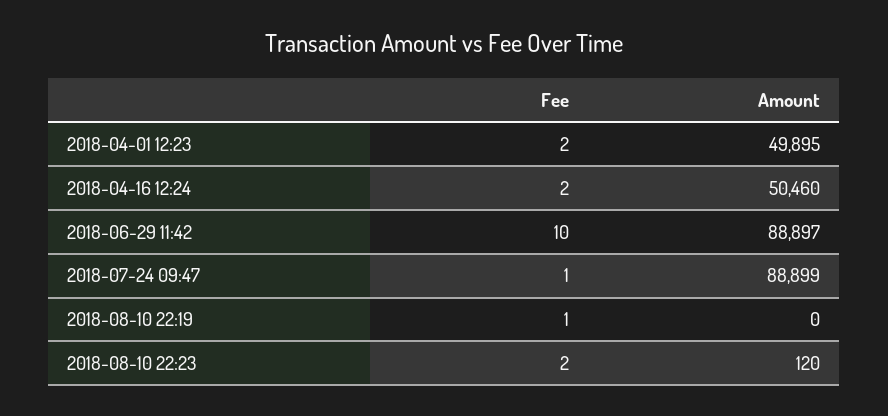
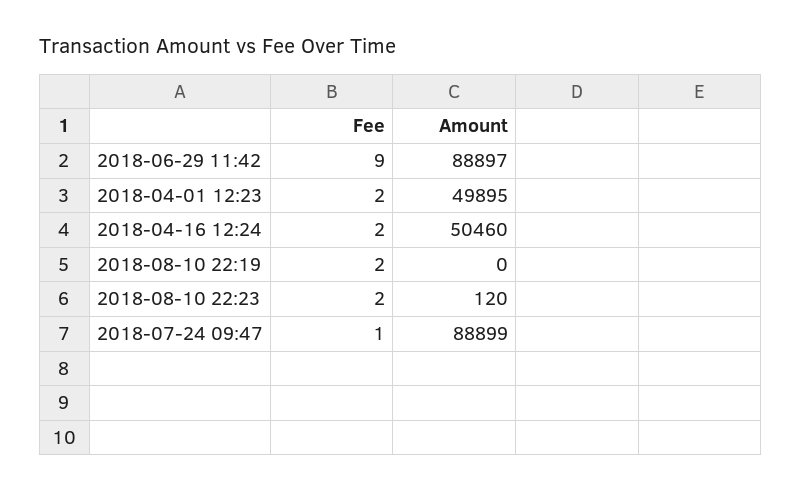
Fee, 2018-06-29 11:42: 10 -> 9
Fee, 2018-08-10 22:19: 1 -> 2

